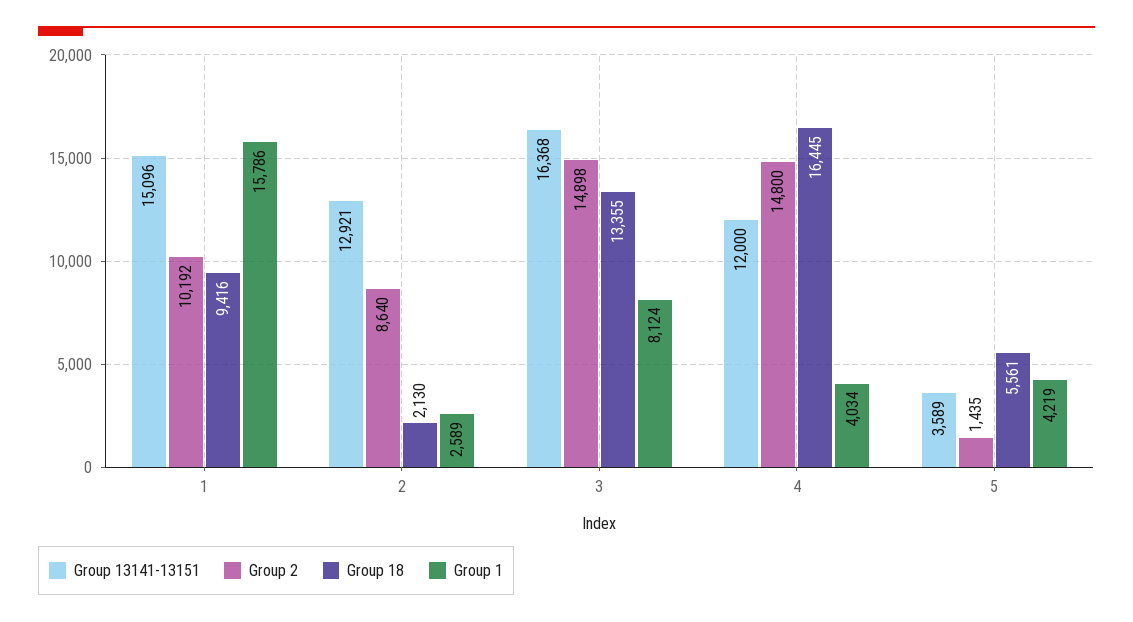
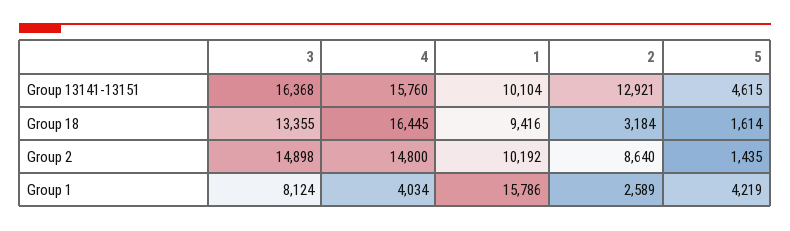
Group 13141-13151, 1: 15096 -> 10104
Group 18, 2: 2130 -> 3184
Group 13141-13151, 4: 12000 -> 15760
Group 13141-13151, 5: 3589 -> 4615
Group 18, 5: 5561 -> 1614

